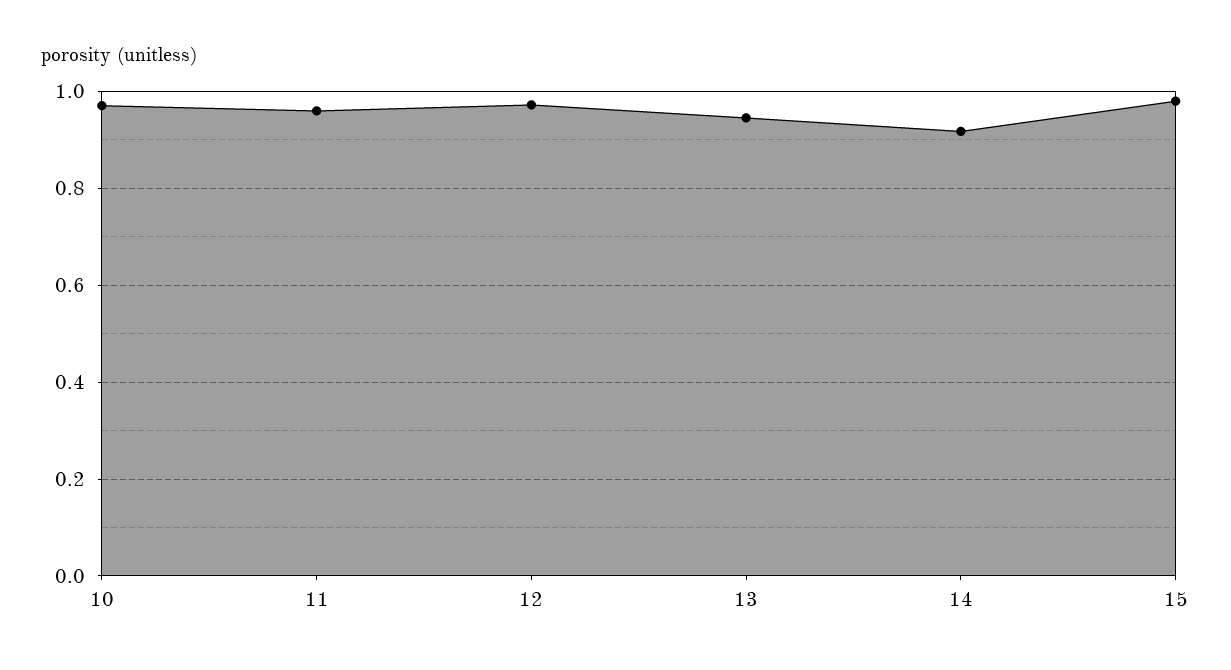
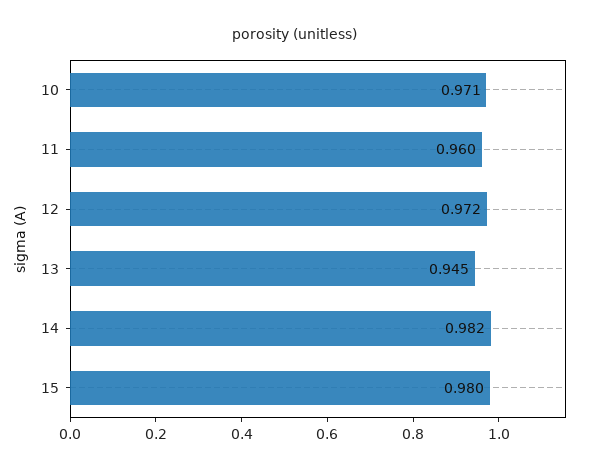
14: 0.92 -> 0.982

